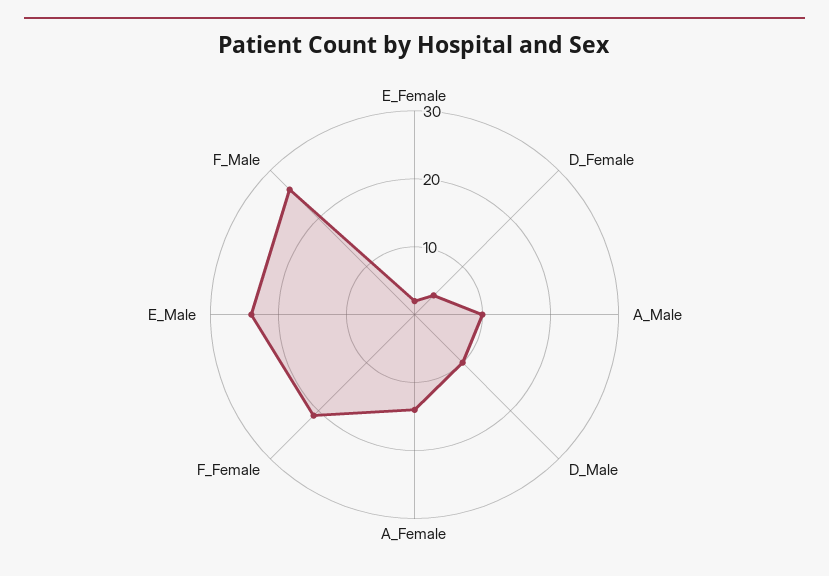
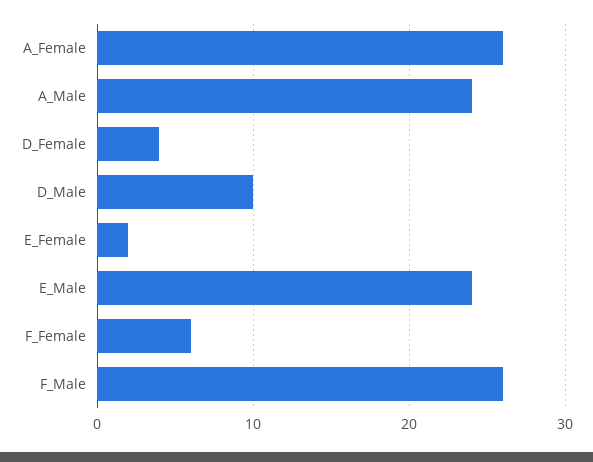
A_Male: 10 -> 24
A_Female: 15 -> 26
F_Female: 20 -> 6

